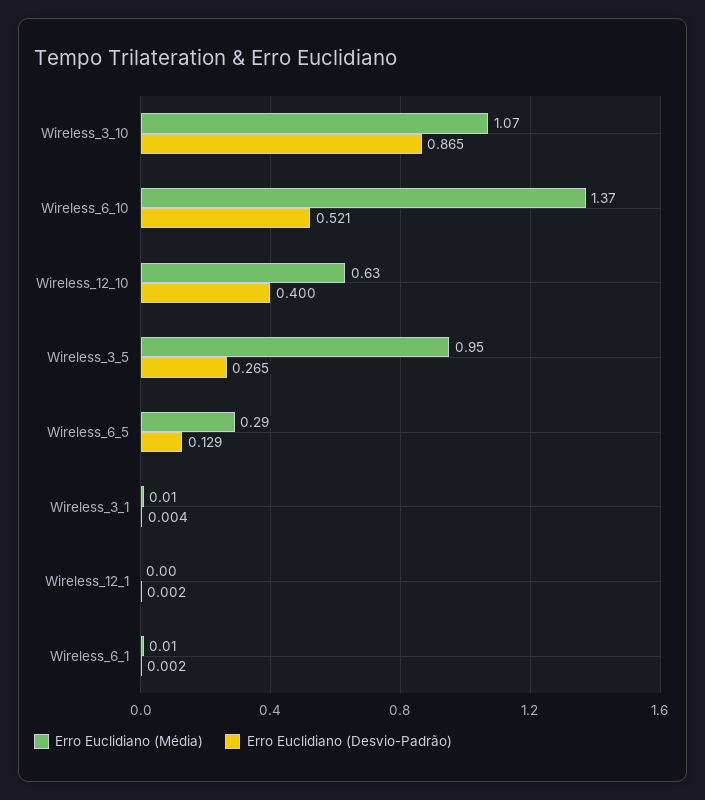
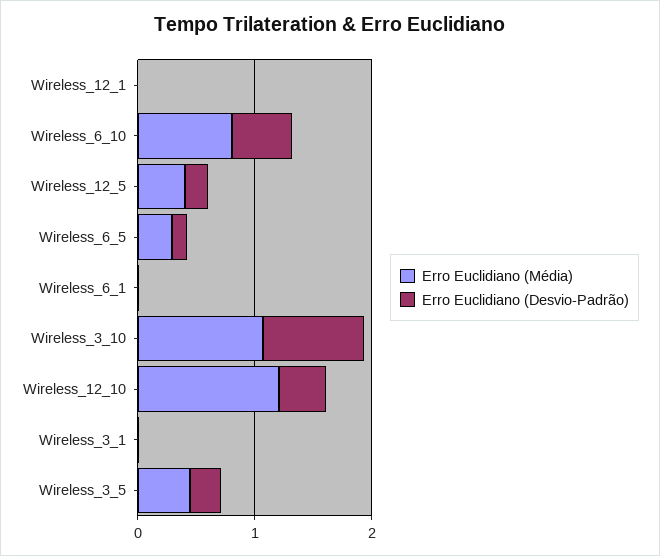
Erro Euclidiano (Média), Wireless_6_10: 1.37 -> 0.8
Erro Euclidiano (Média), Wireless_12_10: 0.63 -> 1.2
Erro Euclidiano (Média), Wireless_3_5: 0.95 -> 0.4
Erro Euclidiano (Média), Wireless_12_5: none -> 0.4
Erro Euclidiano (Desvio-Padrão), Wireless_12_5: none -> 0.2

